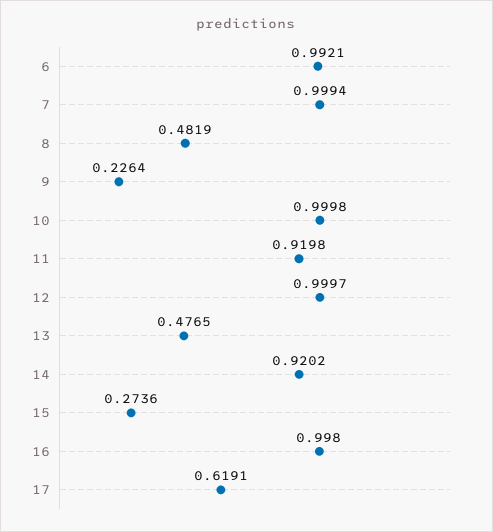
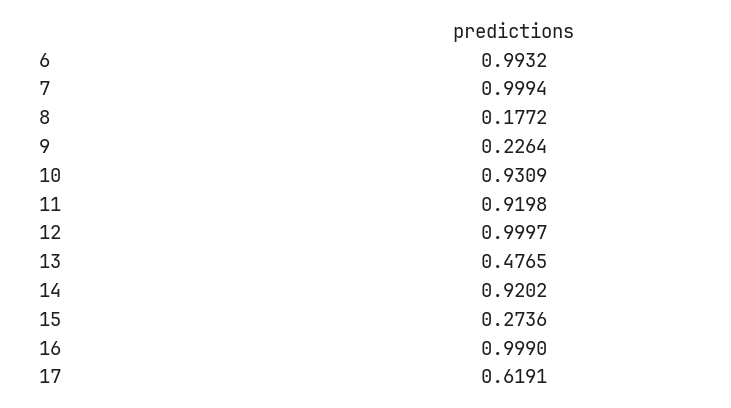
6: 0.9921 -> 0.9932
8: 0.4819 -> 0.1772
10: 0.9998 -> 0.9309
16: 0.998 -> 0.999

